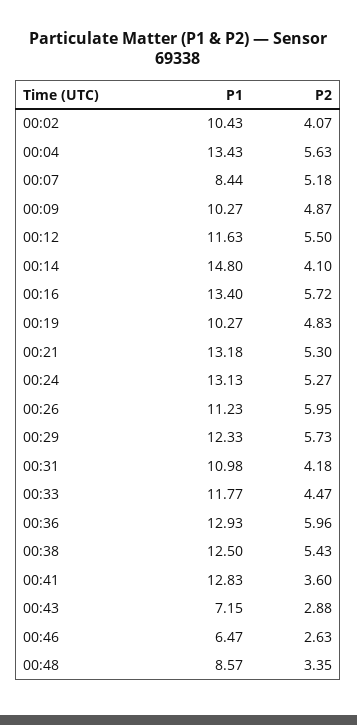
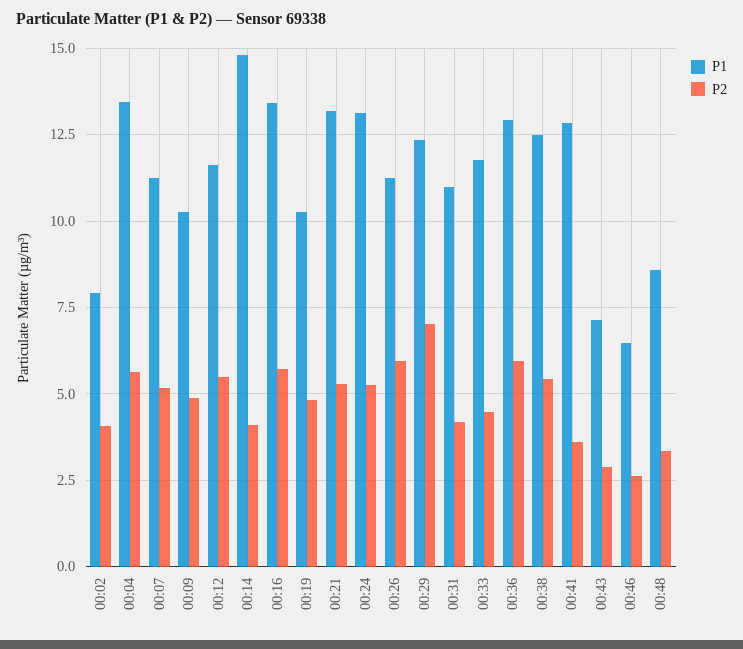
P1, 00:02: 10.43 -> 8
P1, 00:07: 8.44 -> 11.25
P2, 00:29: 5.73 -> 7

